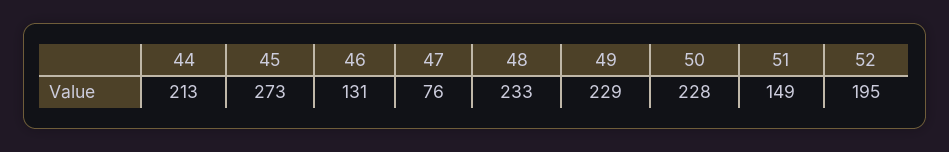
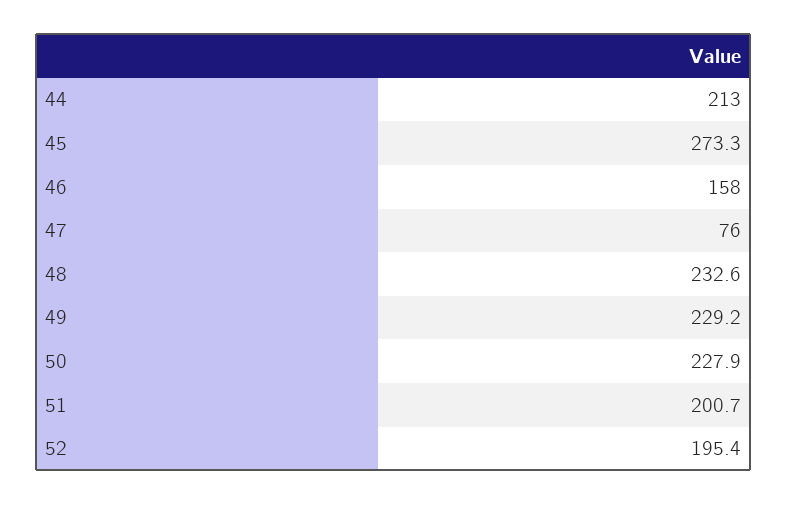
46: 131 -> 158
51: 149 -> 200.7

